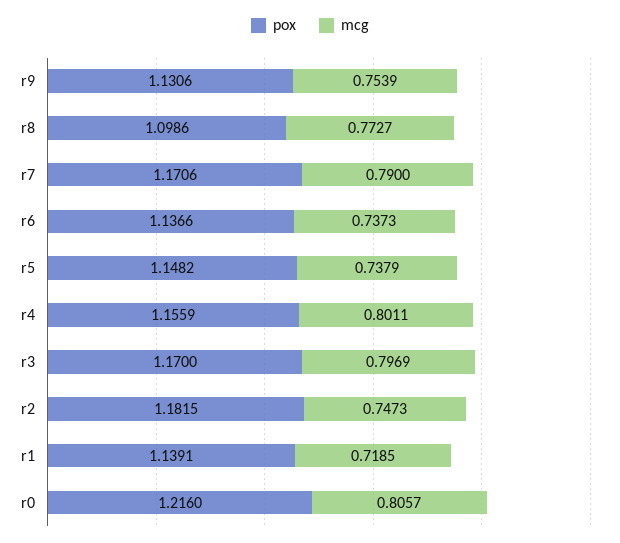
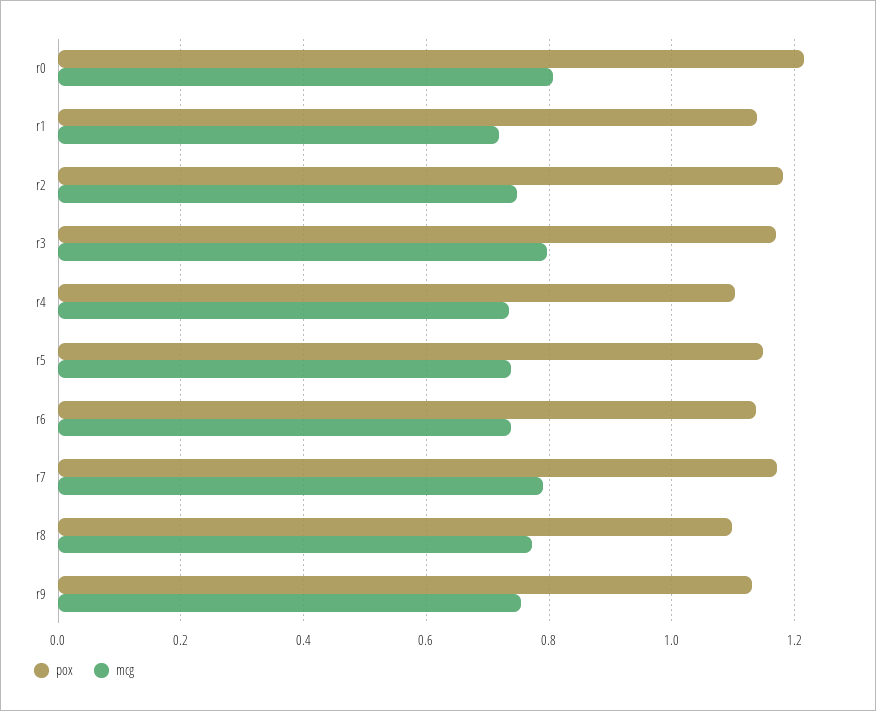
pox, r4: 1.1559 -> 1.1
mcg, r4: 0.8011 -> 0.74

